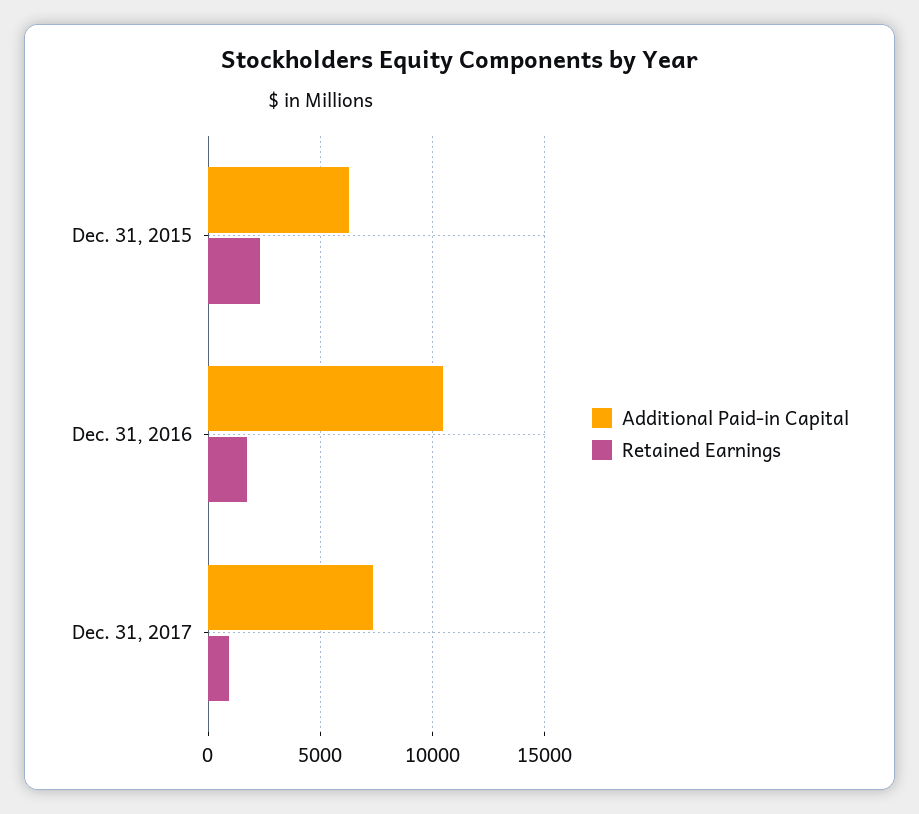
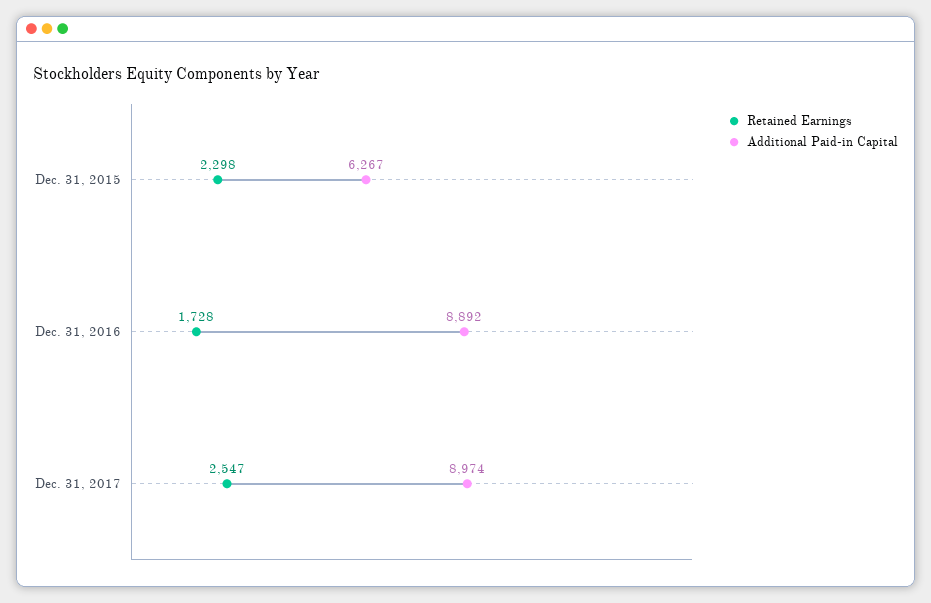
Additional Paid-in Capital, Dec. 31, 2016: 10500 -> 8892
Additional Paid-in Capital, Dec. 31, 2017: 7500 -> 8974
Retained Earnings, Dec. 31, 2017: 1000 -> 2547

